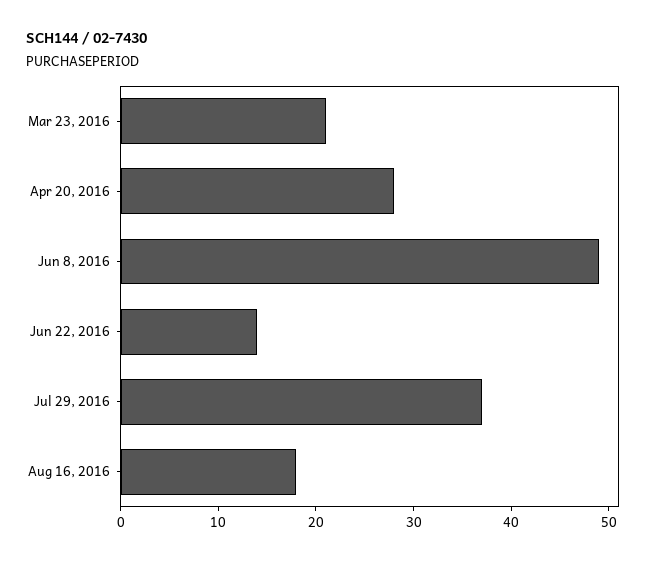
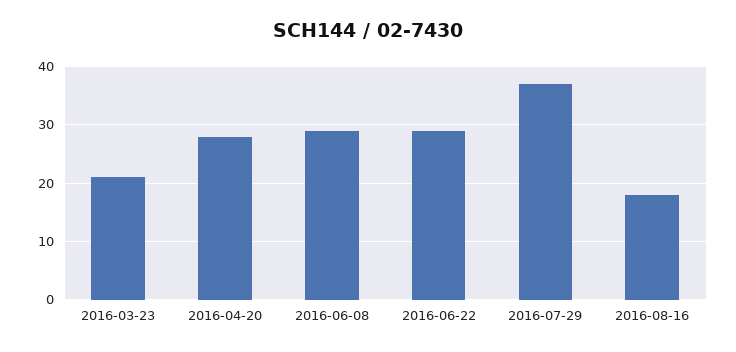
Jun 8, 2016: 49 -> 30
Jun 22, 2016: 14 -> 30

